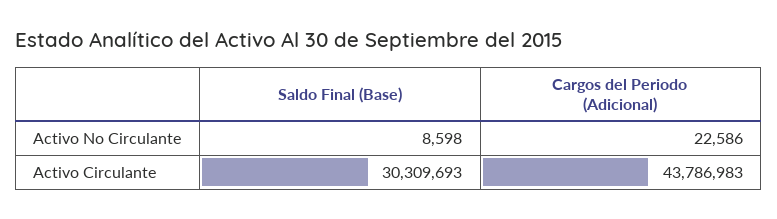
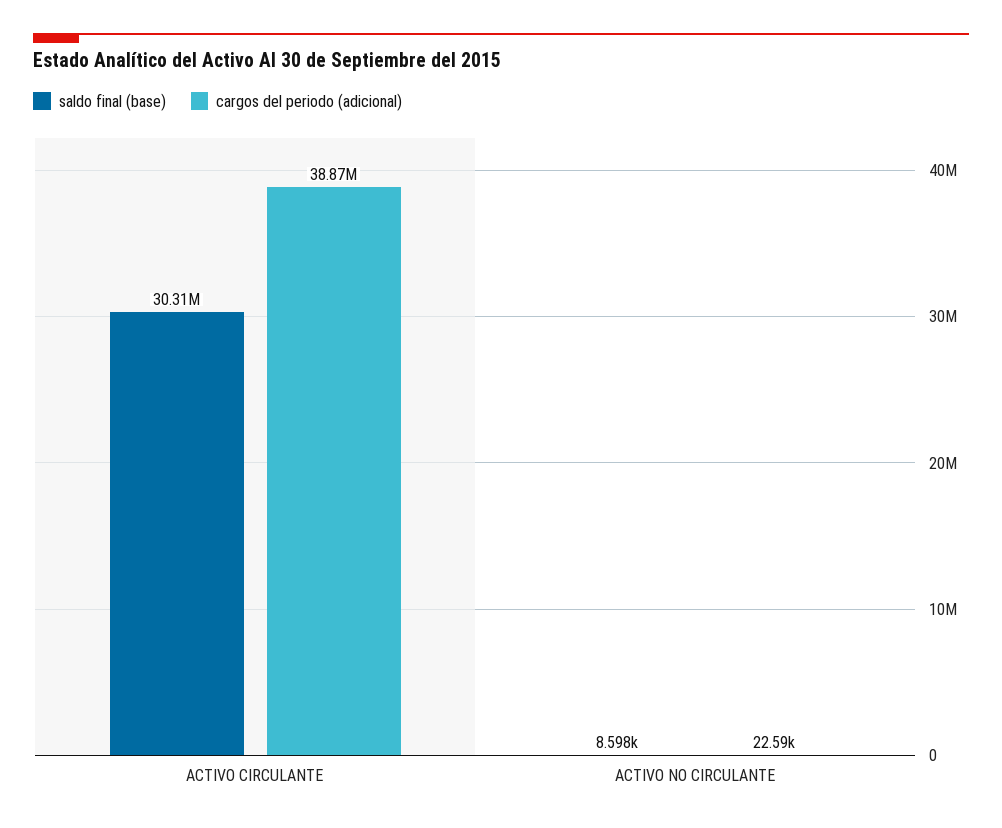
Cargos del Periodo (Adicional), Activo Circulante: 43786983 -> 38870000

